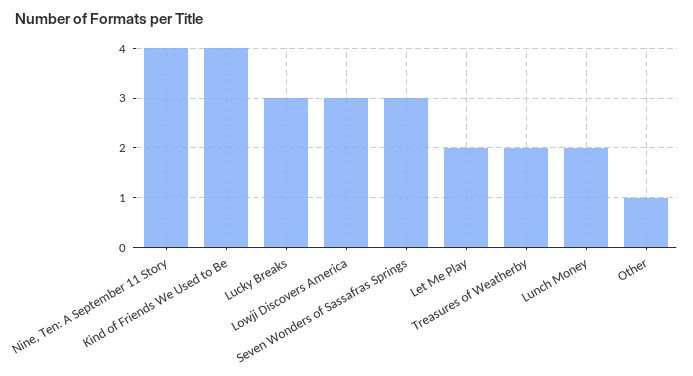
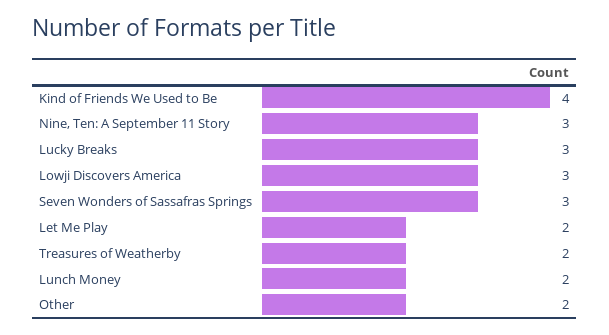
Nine, Ten: A September 11 Story: 4 -> 3
Other: 1 -> 2

